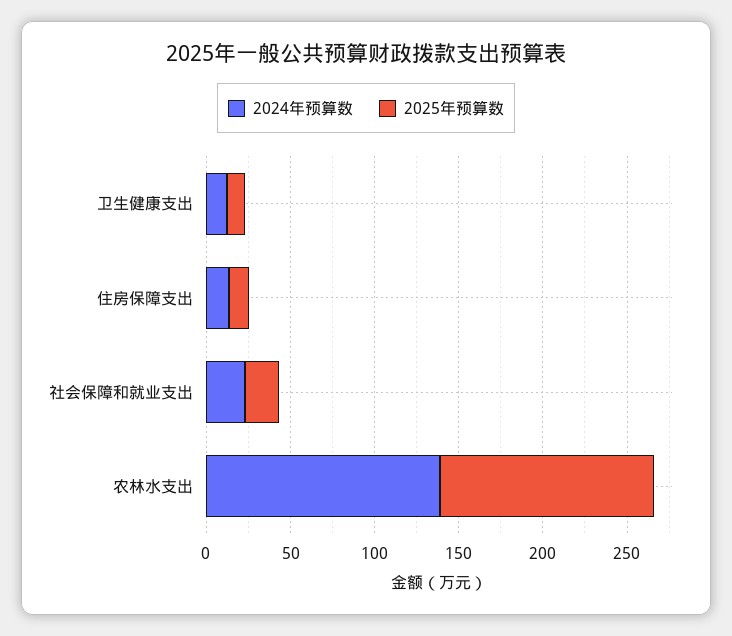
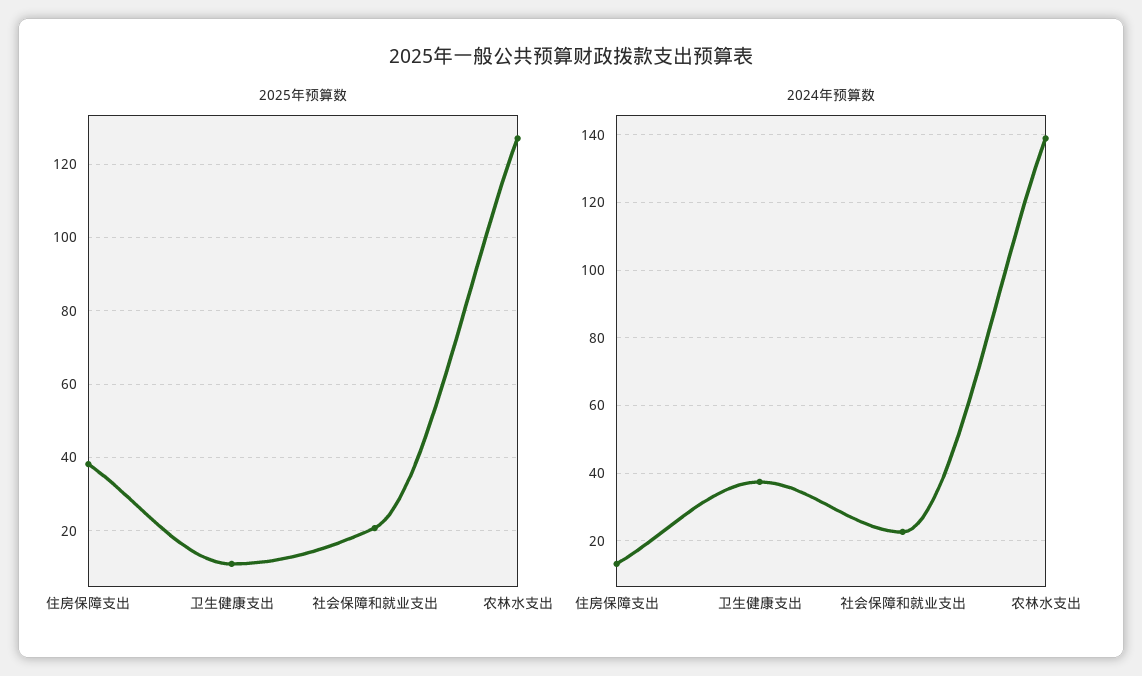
2024年预算数, 卫生健康支出: 10 -> 38
2025年预算数, 住房保障支出: 10 -> 38

